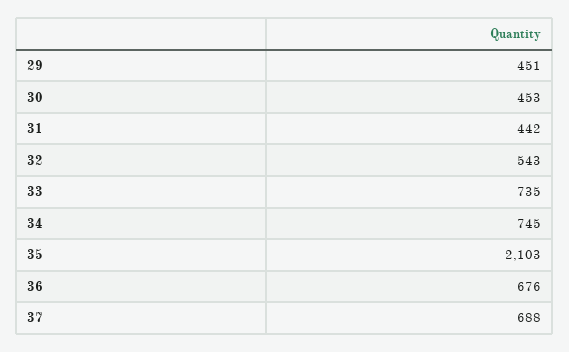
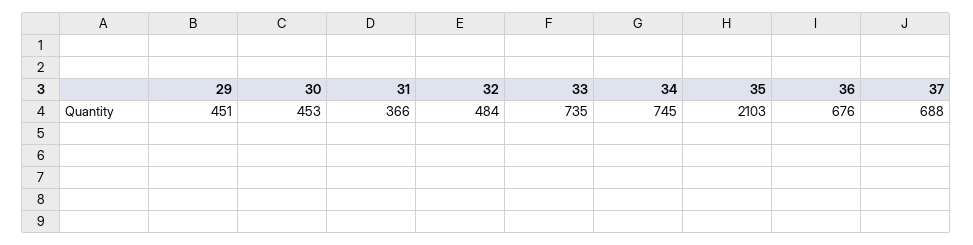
31: 442 -> 366
32: 543 -> 484

